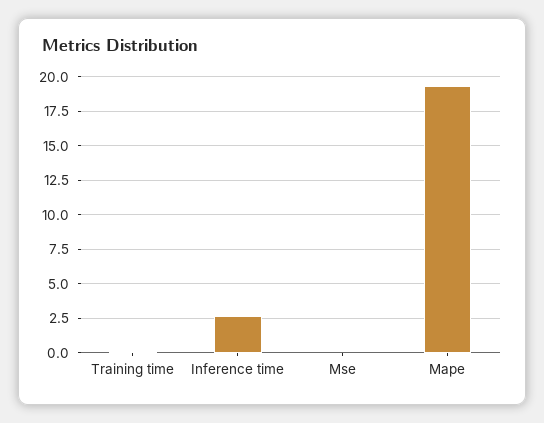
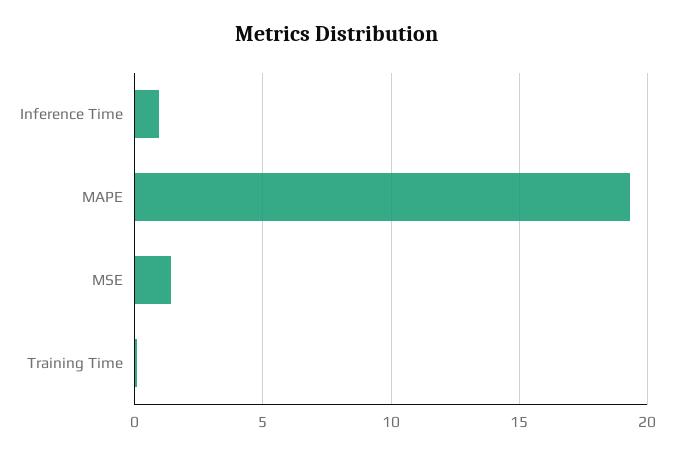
Inference time: 2.5 -> 1
Mse: 0 -> 1.5

